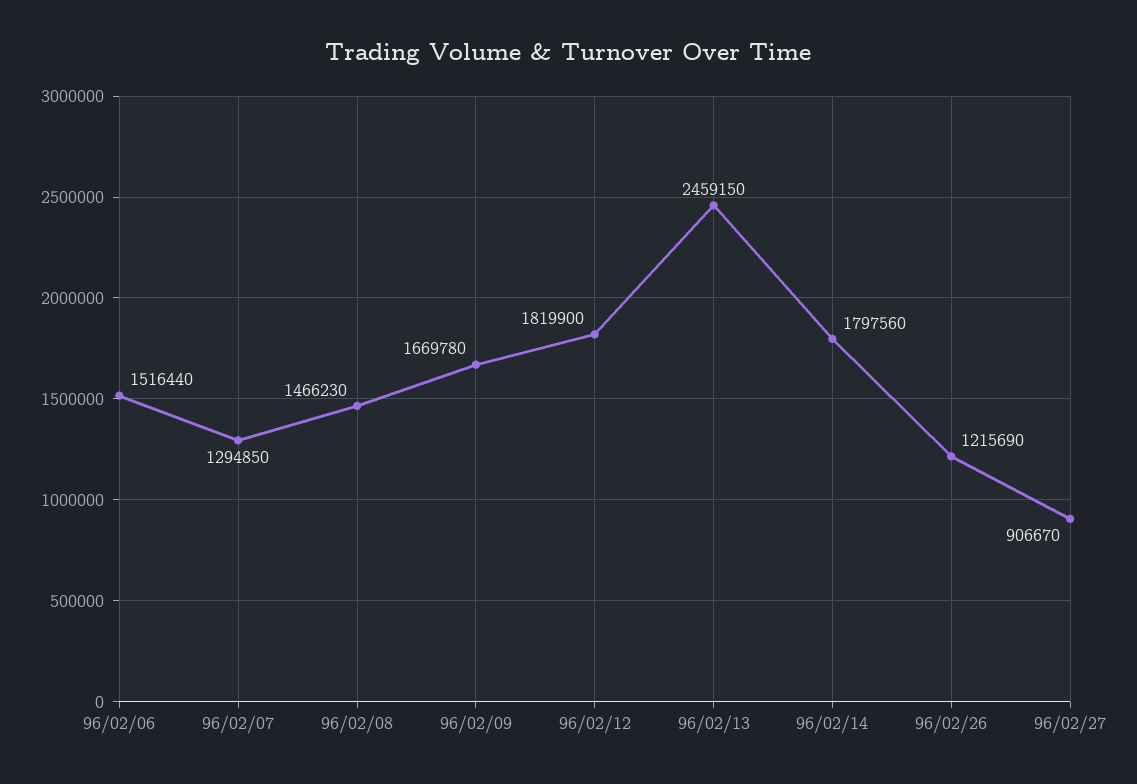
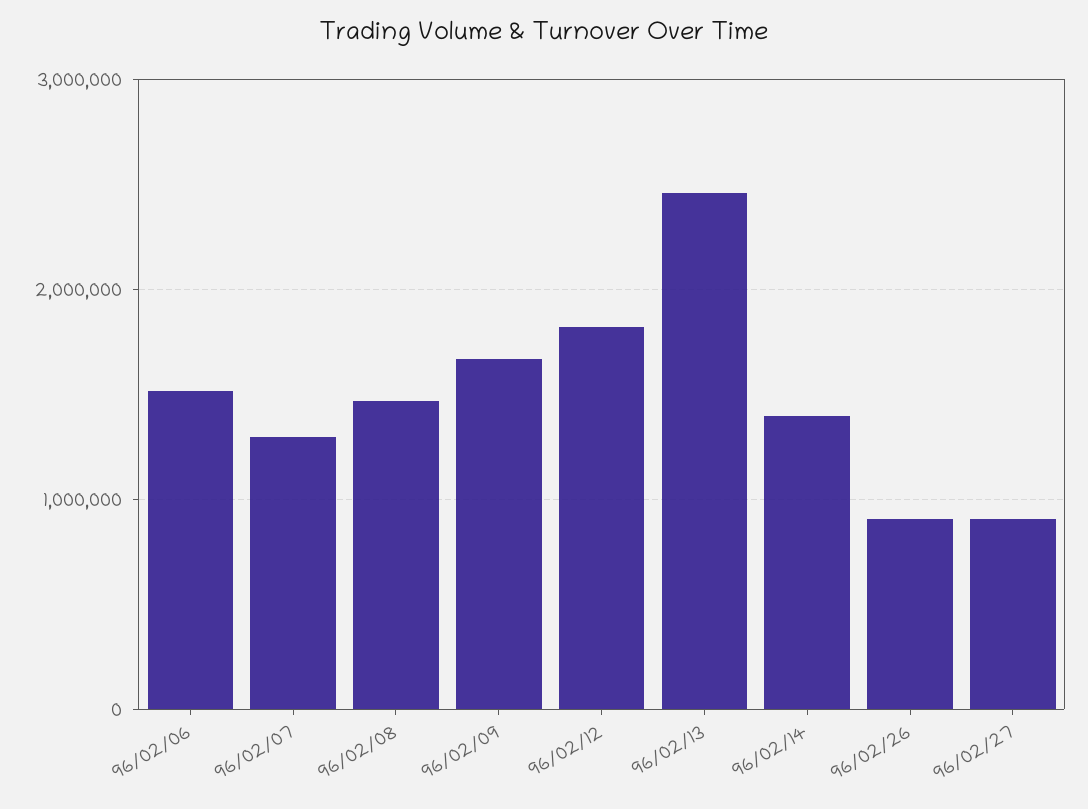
96/02/14: 1797560 -> 1400000
96/02/26: 1215690 -> 900000

